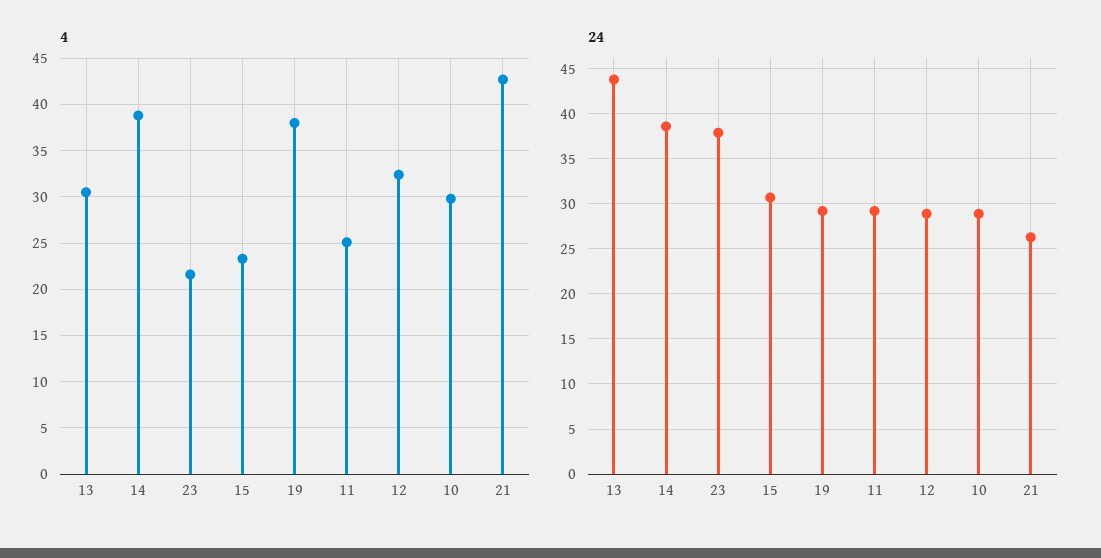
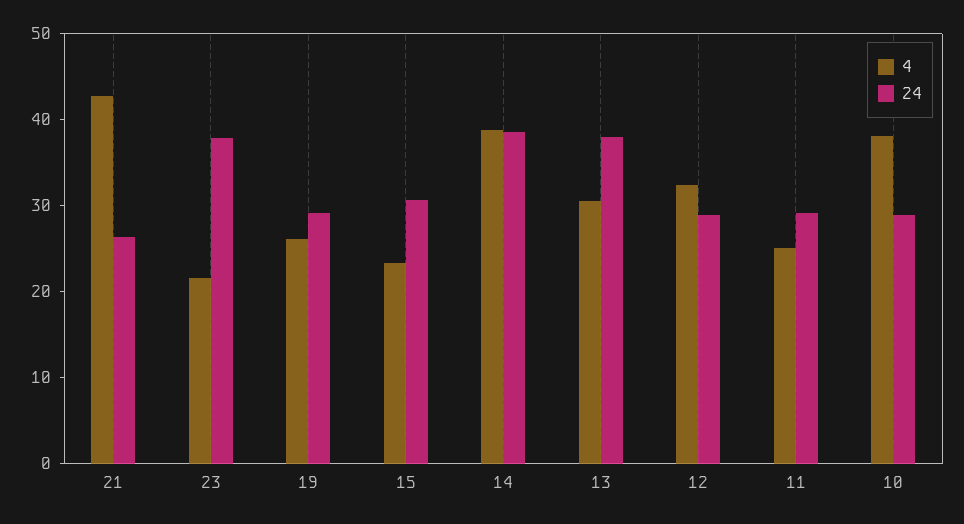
4, 19: 38 -> 26
4, 10: 30 -> 38
24, 13: 44 -> 38

